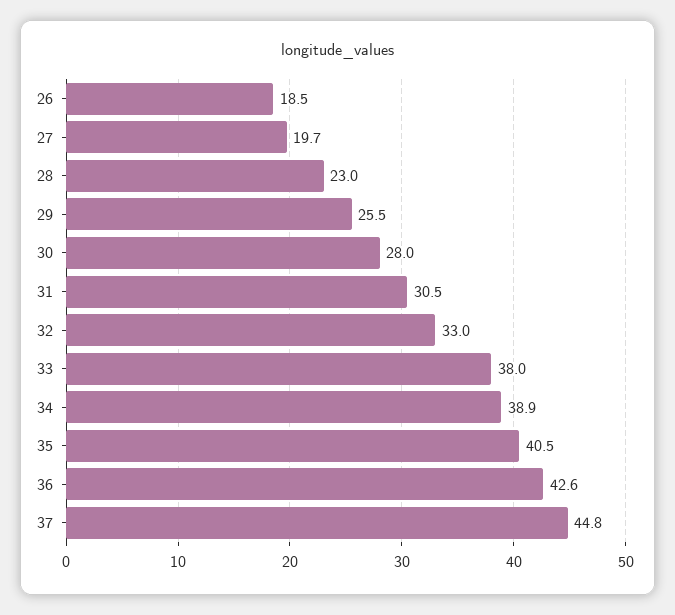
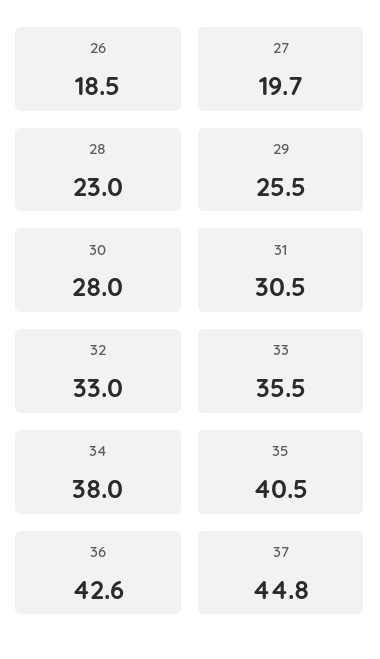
33: 38 -> 35.5
34: 38.9 -> 38

